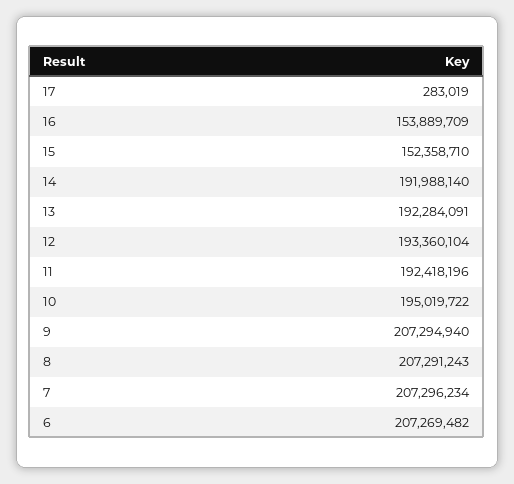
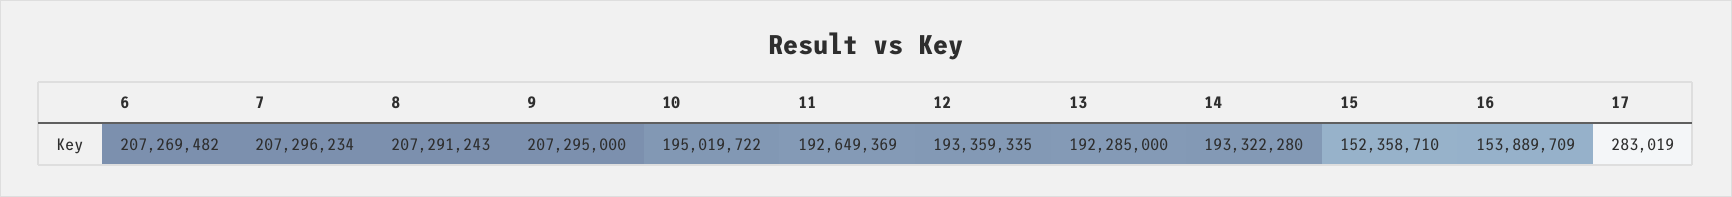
14: 191988140 -> 193322280
13: 192284091 -> 192285000
12: 193360104 -> 193359335
11: 192418196 -> 192649369
9: 207294940 -> 207295000

